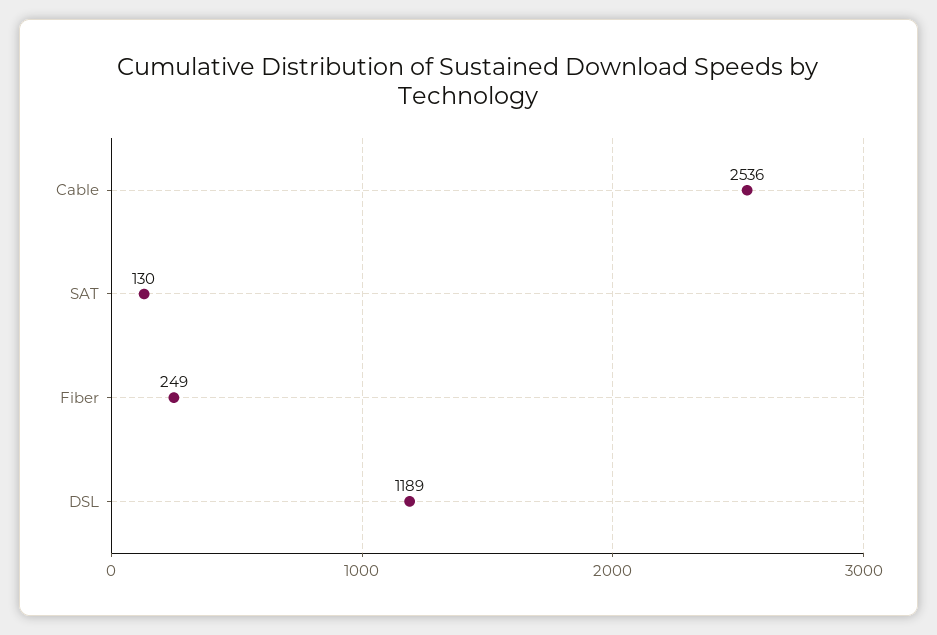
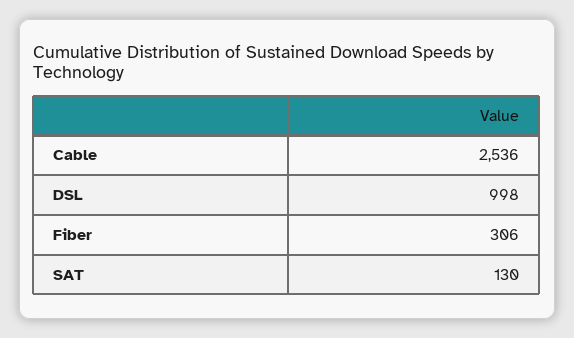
Fiber: 249 -> 306
DSL: 1189 -> 998

